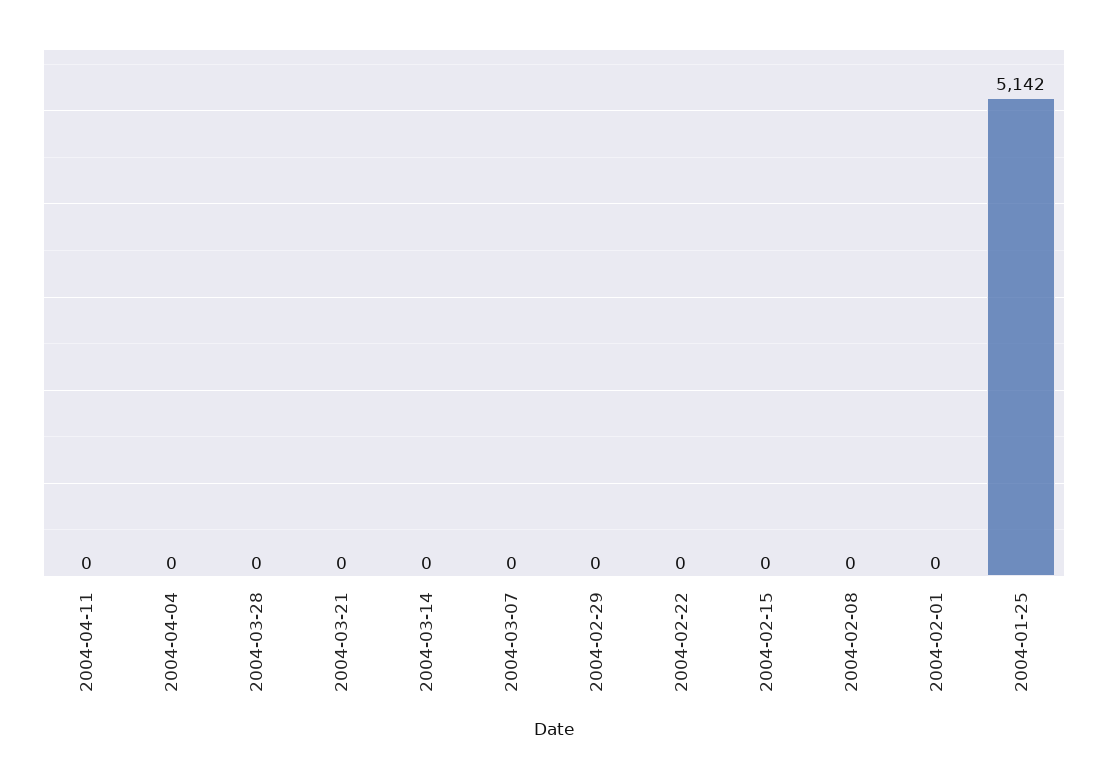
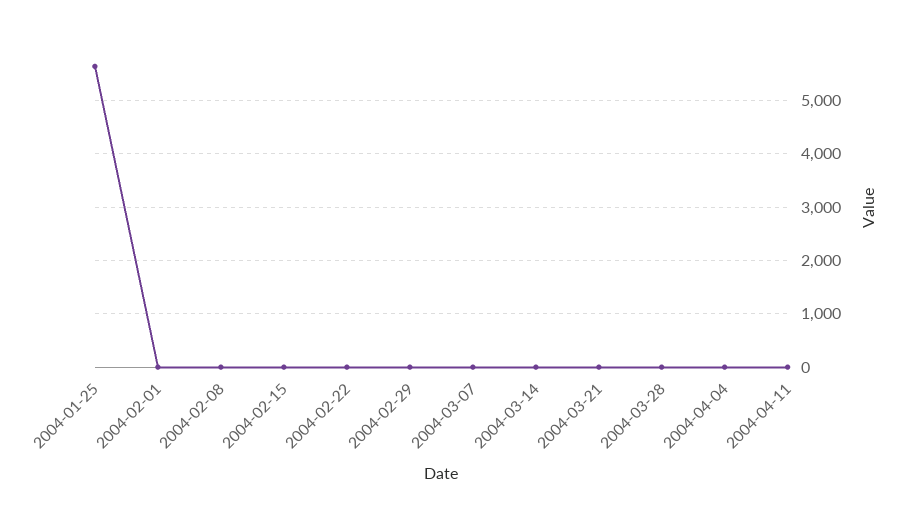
2004-01-25: 5142 -> 5600

